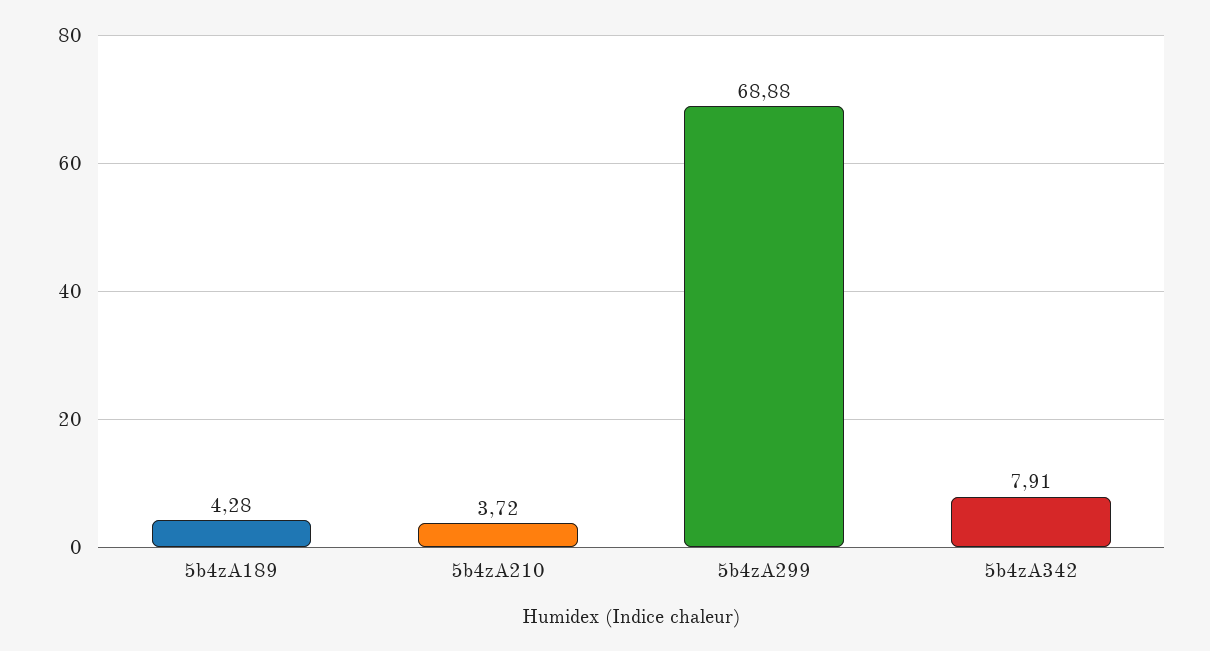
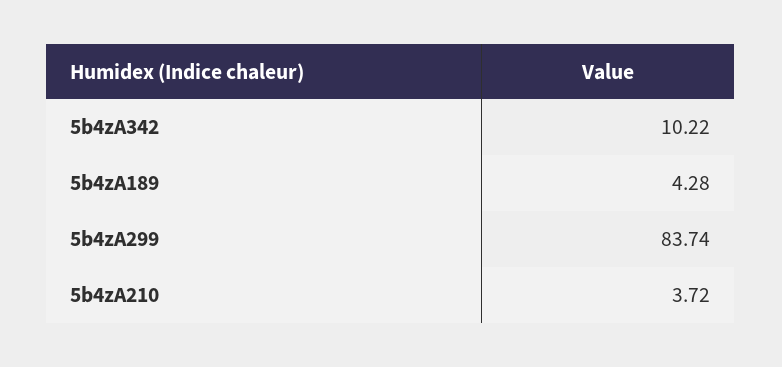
5b4zA299: 68.88 -> 83.74
5b4zA342: 7.91 -> 10.22

